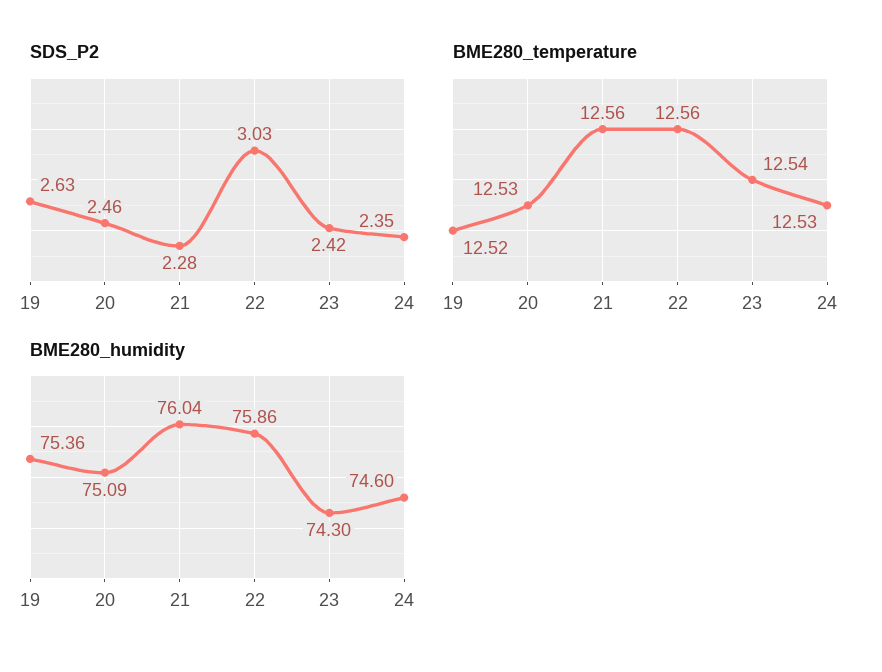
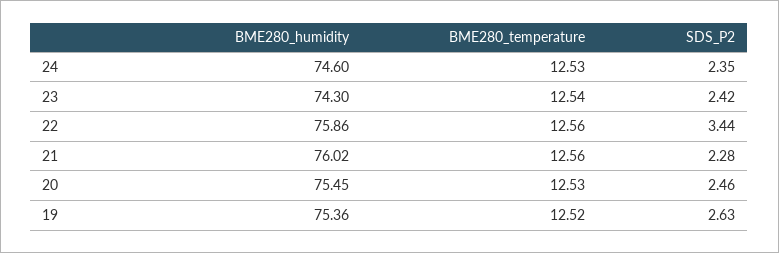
SDS_P2, 22: 3.03 -> 3.44
BME280_humidity, 20: 75.09 -> 75.45
BME280_humidity, 21: 76.04 -> 76.02

